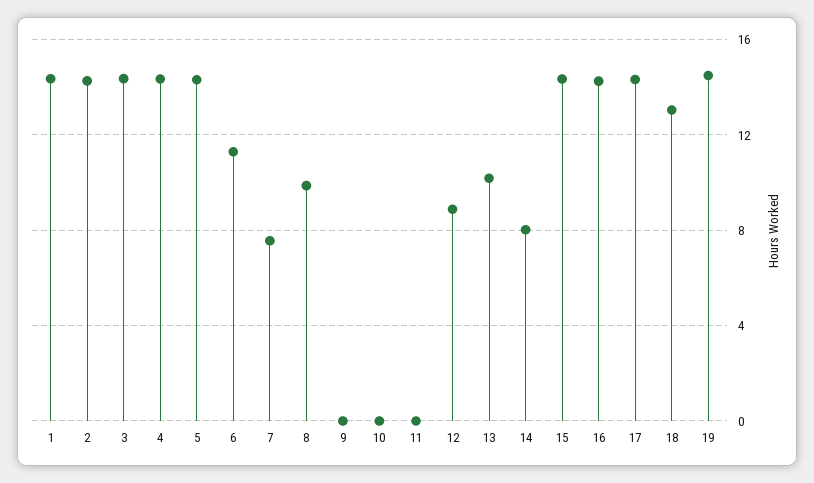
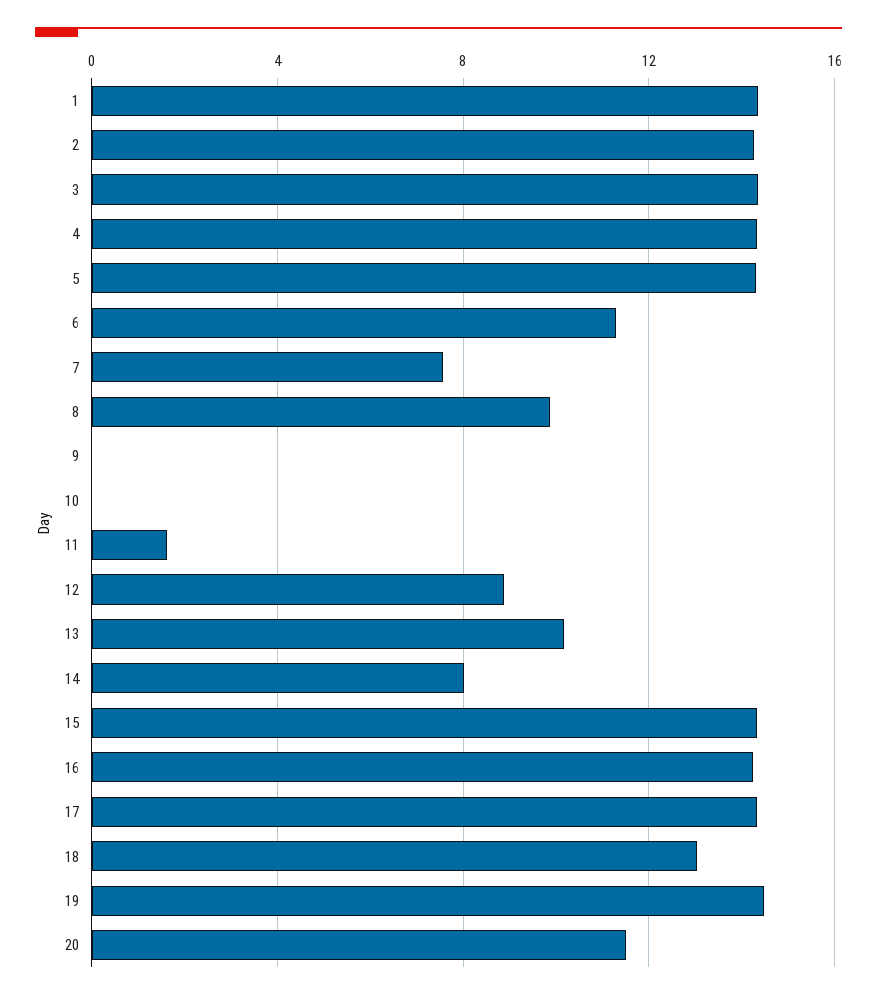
11: 0 -> 1.5
20: none -> 11.5

